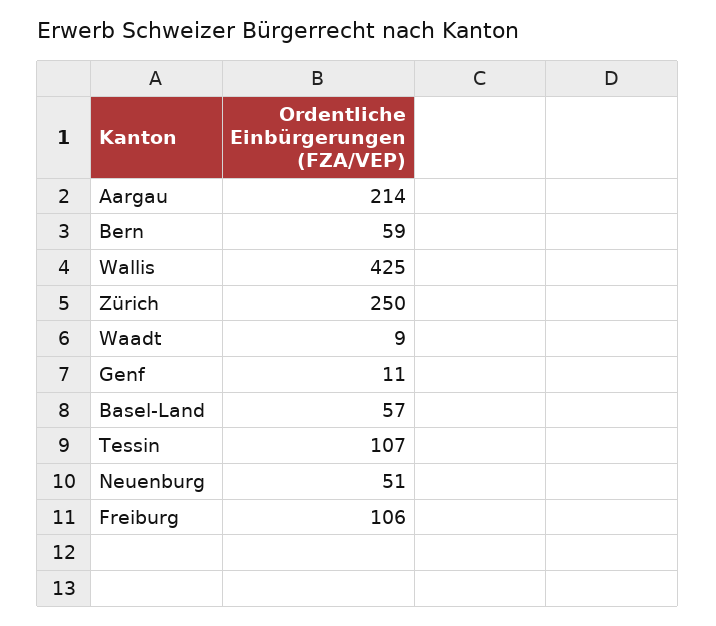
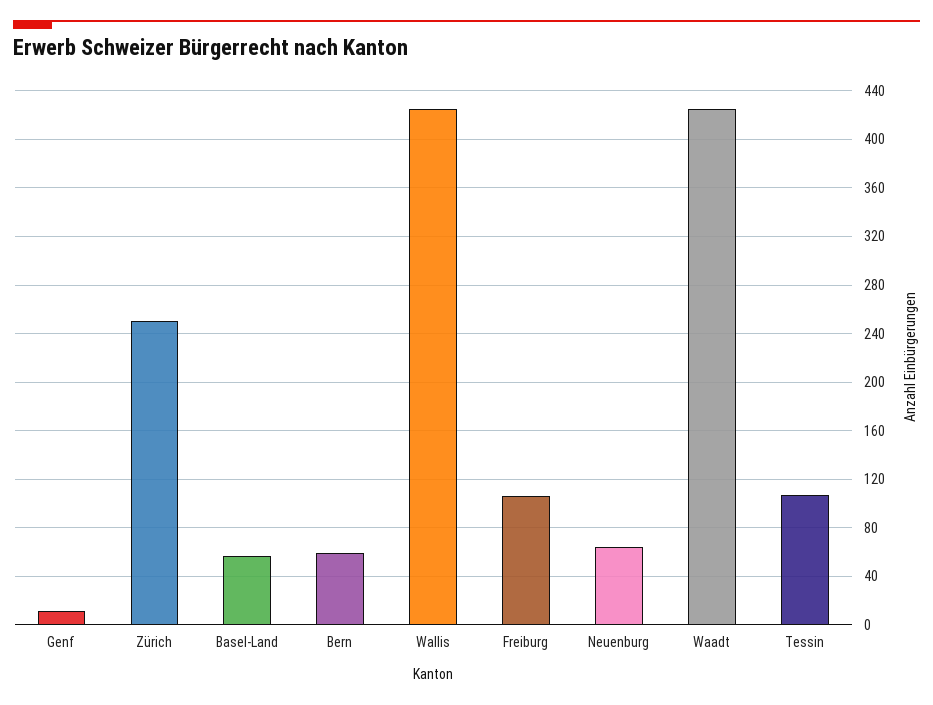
Aargau: 214 -> none
Waadt: 9 -> 425
Neuenburg: 51 -> 65

